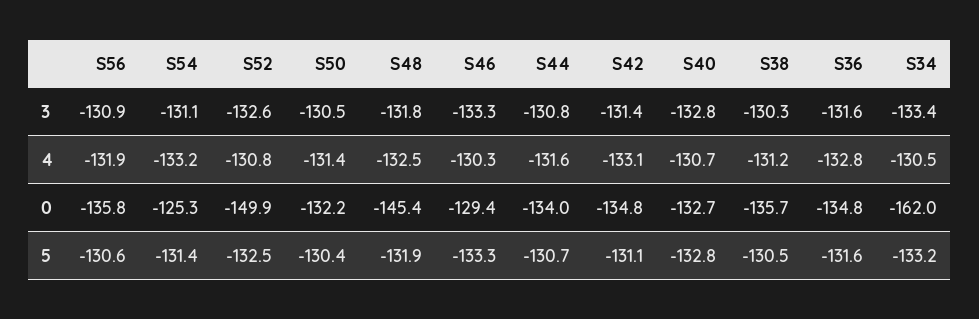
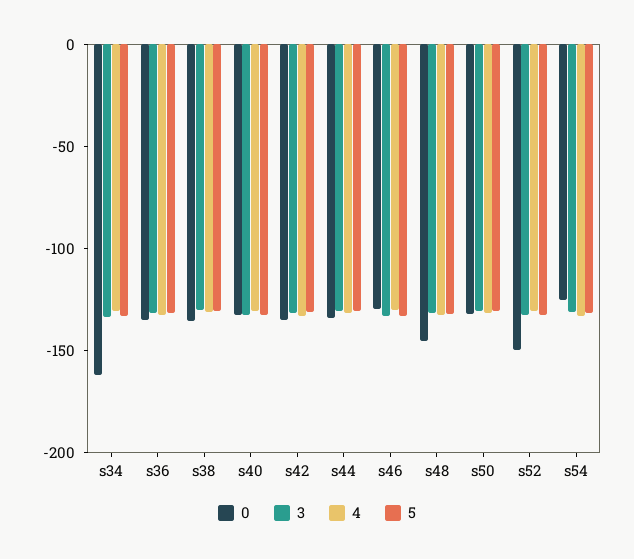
3, S56: -130.9 -> none
4, S56: -131.9 -> none
0, S56: -135.8 -> none
5, S56: -130.6 -> none

